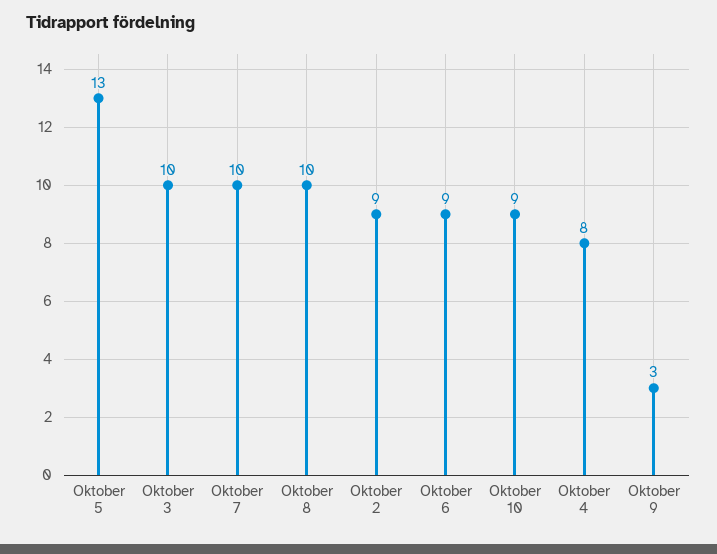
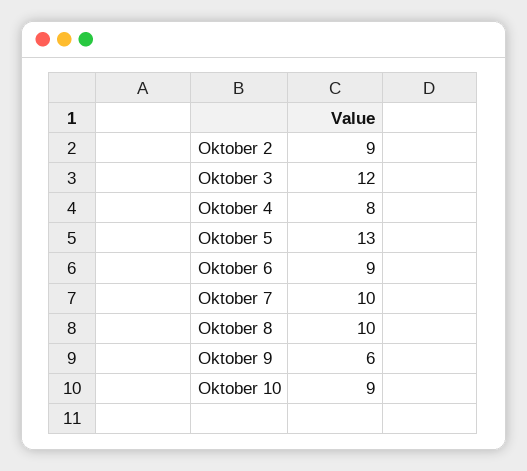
Oktober 3: 10 -> 12
Oktober 9: 3 -> 6

